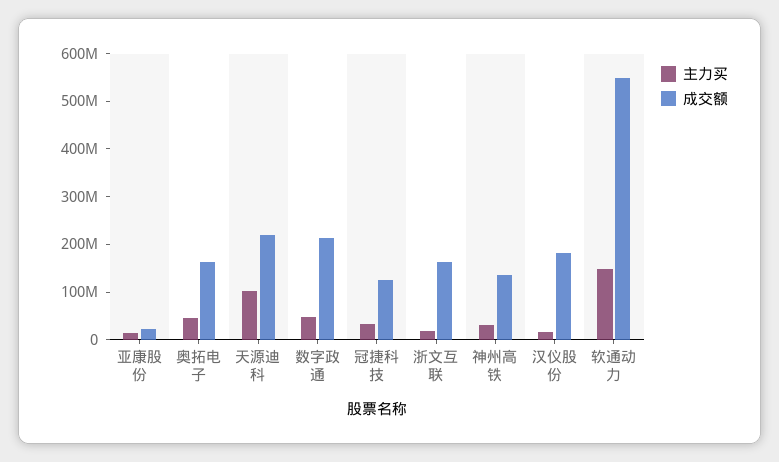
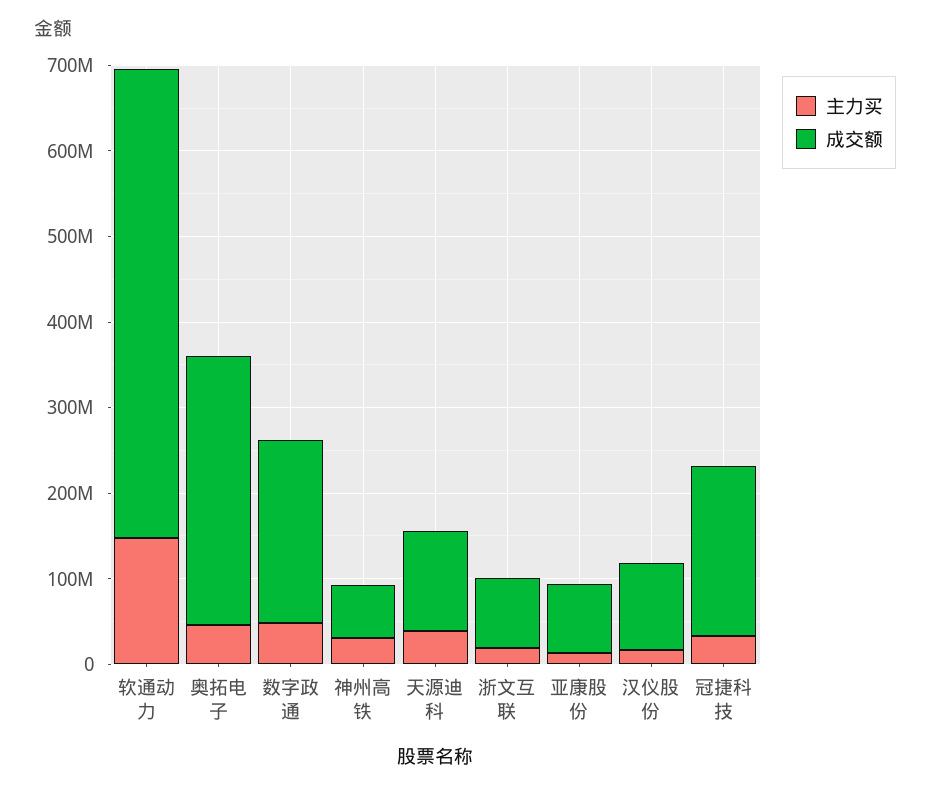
成交额, 亚康股份: 20000000 -> 80000000
成交额, 奥拓电子: 160000000 -> 320000000
主力买, 天源迪科: 100000000 -> 40000000
成交额, 天源迪科: 220000000 -> 120000000
成交额, 冠捷科技: 120000000 -> 200000000
成交额, 浙文互联: 160000000 -> 80000000
成交额, 神州高铁: 140000000 -> 60000000
成交额, 汉仪股份: 180000000 -> 100000000

